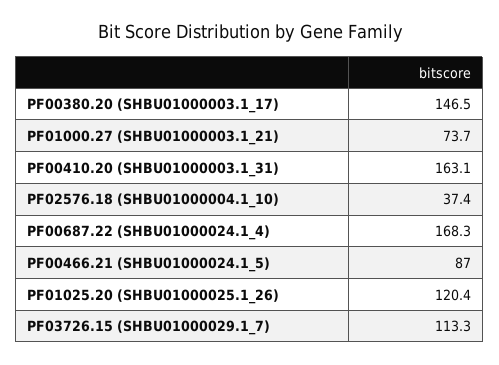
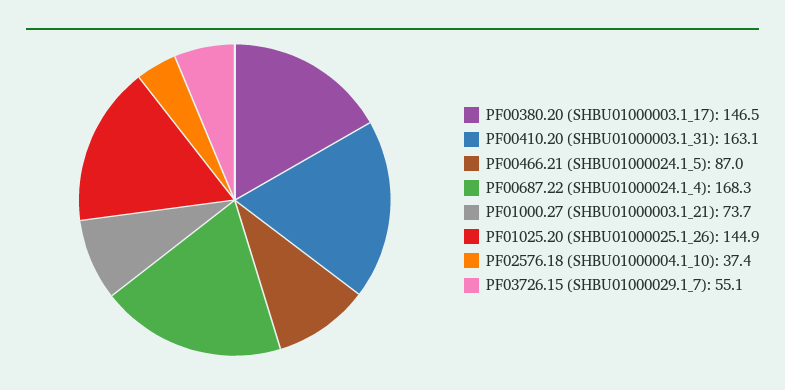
PF01025.20 (SHBU01000025.1_26): 120.4 -> 144.9
PF03726.15 (SHBU01000029.1_7): 113.3 -> 55.1

